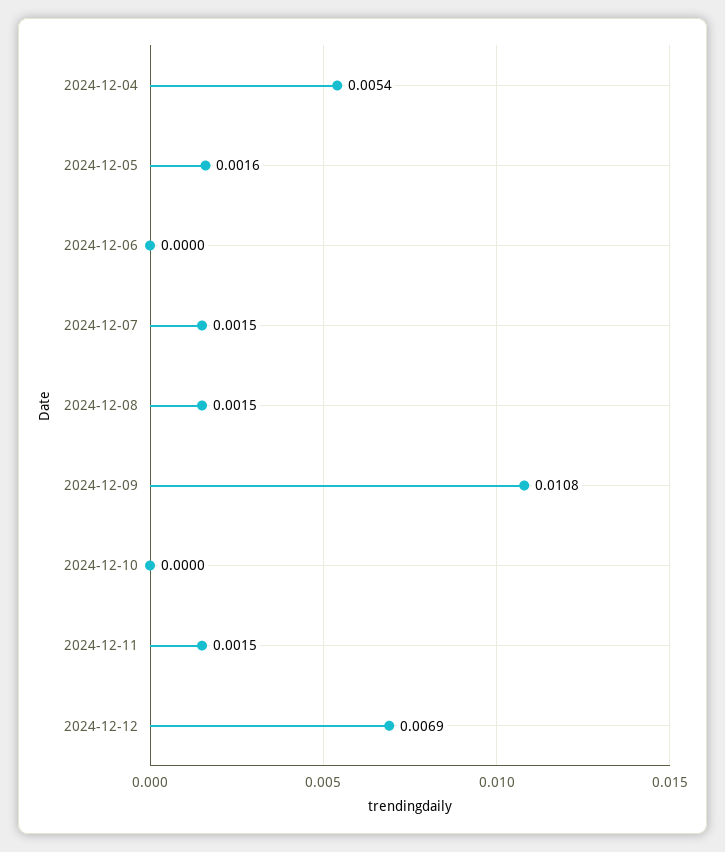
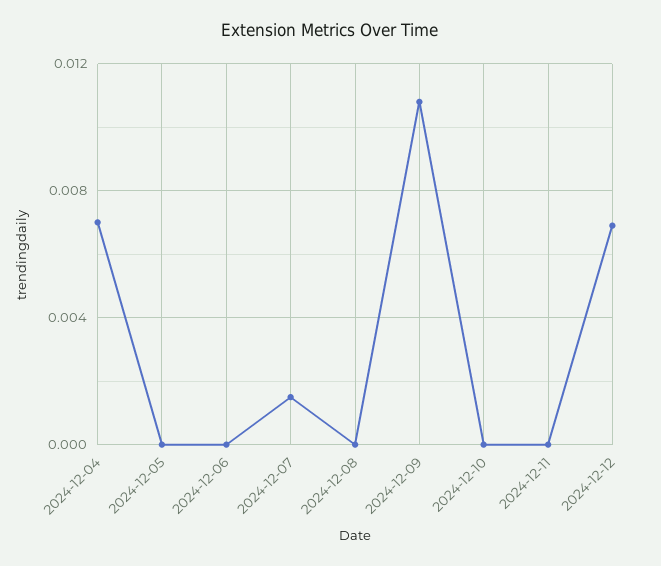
2024-12-04: 0.0054 -> 0.007
2024-12-05: 0.0016 -> 0
2024-12-08: 0.0015 -> 0
2024-12-11: 0.0015 -> 0

